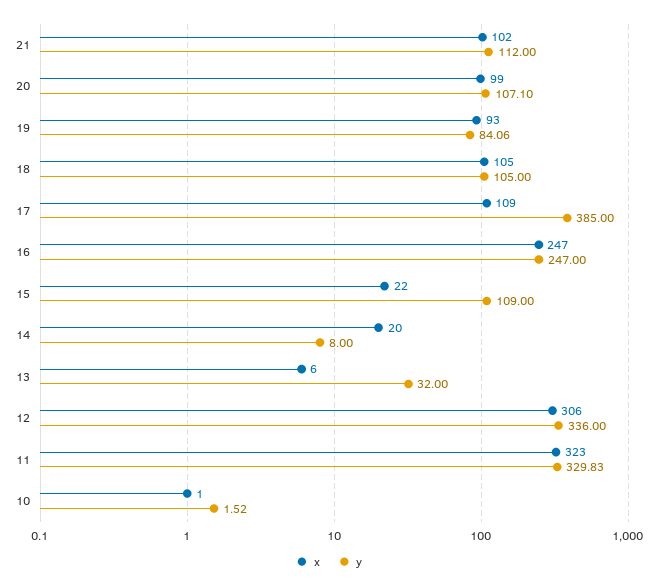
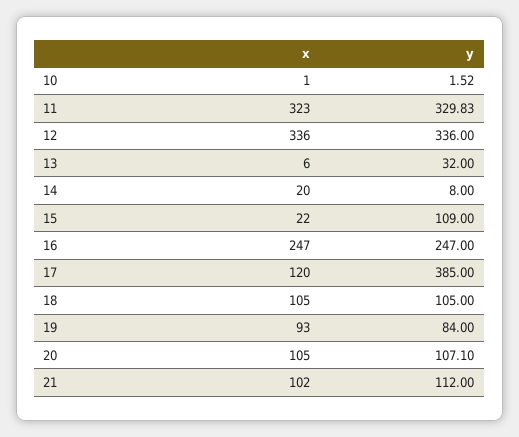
x, 20: 99 -> 105
y, 19: 84.06 -> 84
x, 17: 109 -> 120
x, 12: 306 -> 336

